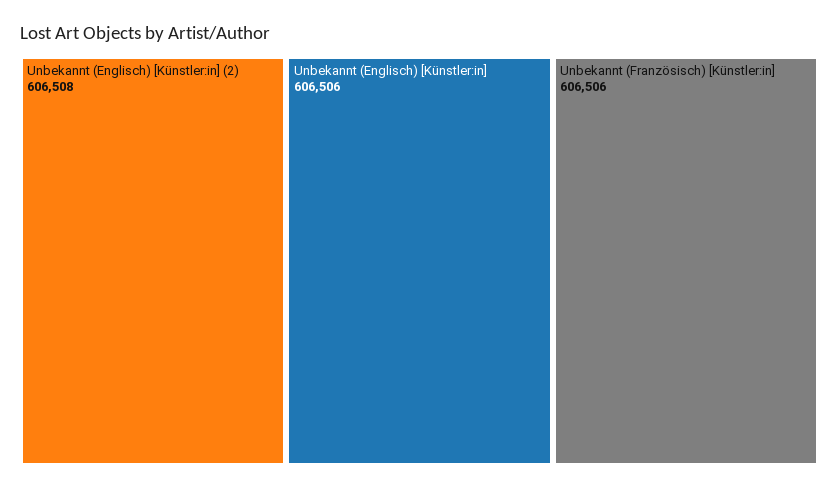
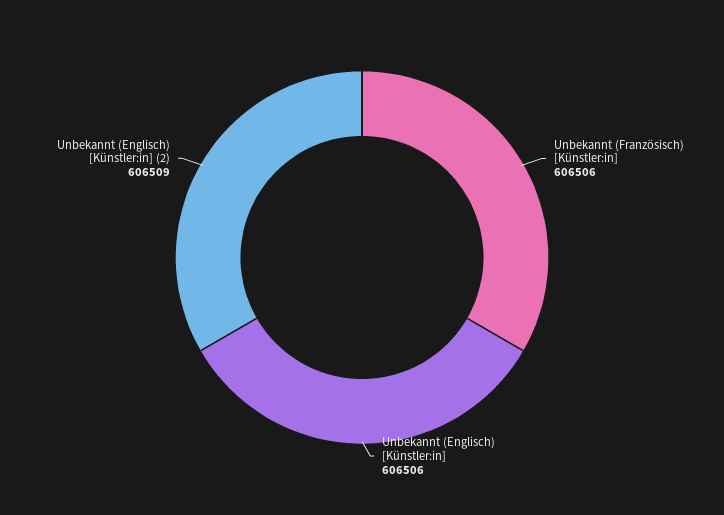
Unbekannt (Englisch) [Künstler:in] (2): 606508 -> 606509

